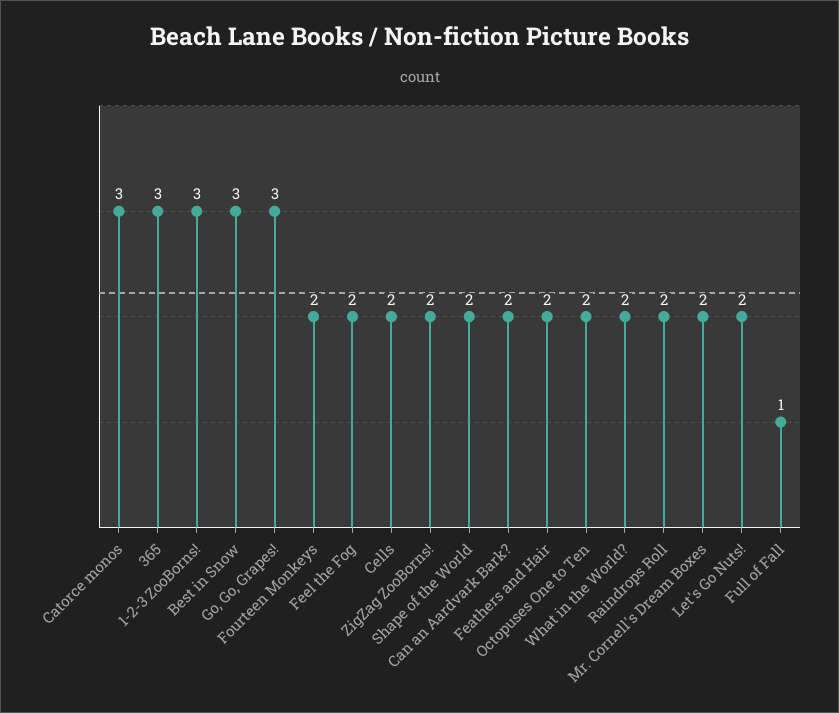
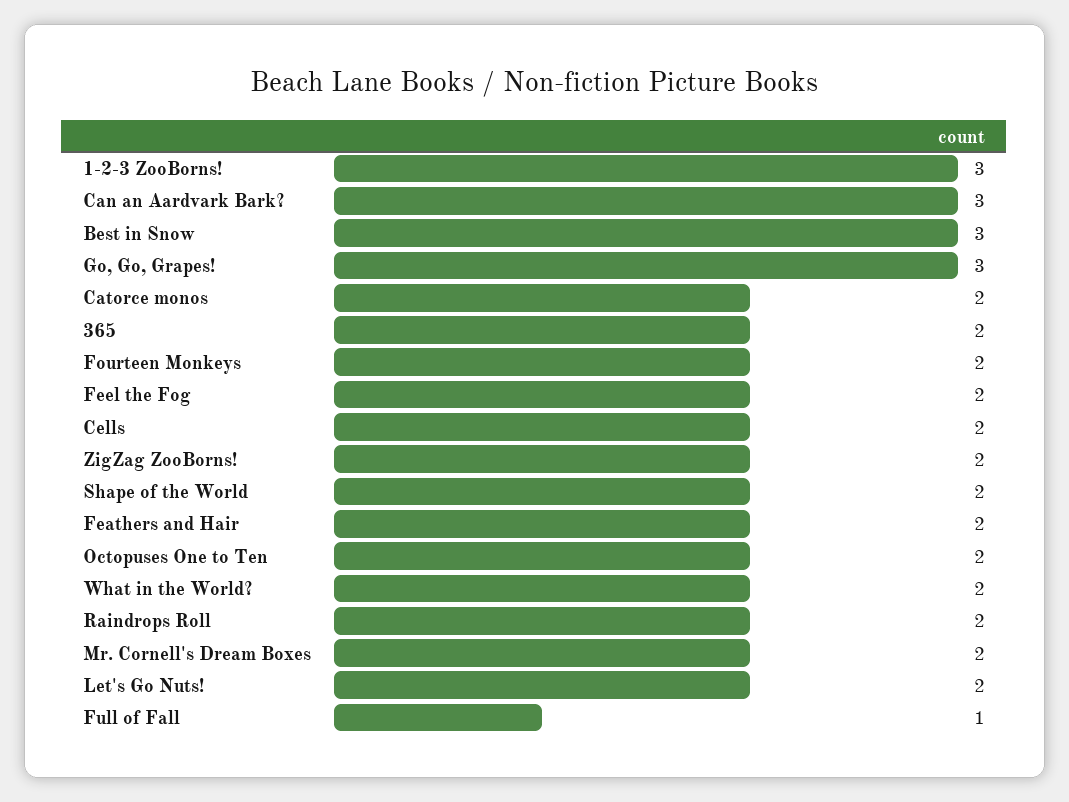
Catorce monos: 3 -> 2
365: 3 -> 2
Can an Aardvark Bark?: 2 -> 3

